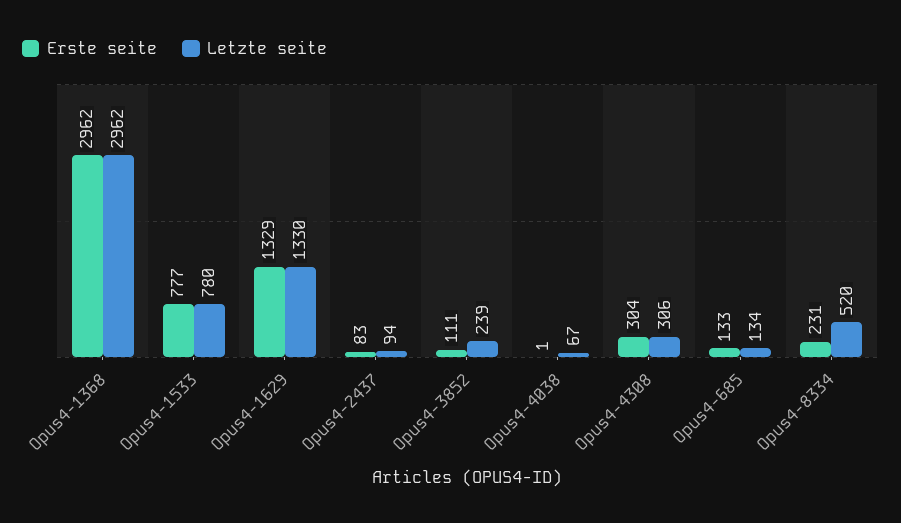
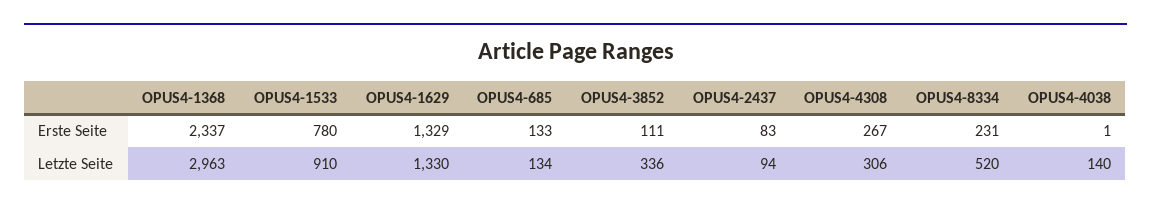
Erste seite, Opus4-1368: 2962 -> 2337
Letzte seite, Opus4-1368: 2962 -> 2963
Erste seite, Opus4-1533: 777 -> 780
Letzte seite, Opus4-1533: 780 -> 910
Letzte seite, Opus4-3852: 239 -> 336
Letzte seite, Opus4-4038: 67 -> 140
Erste seite, Opus4-4308: 304 -> 267

